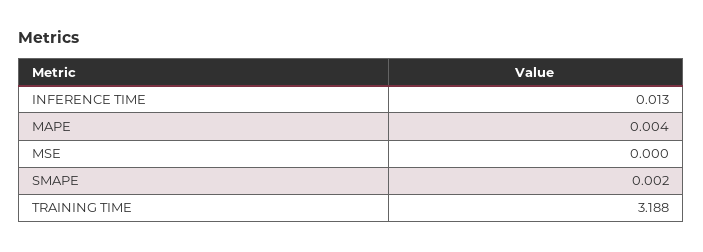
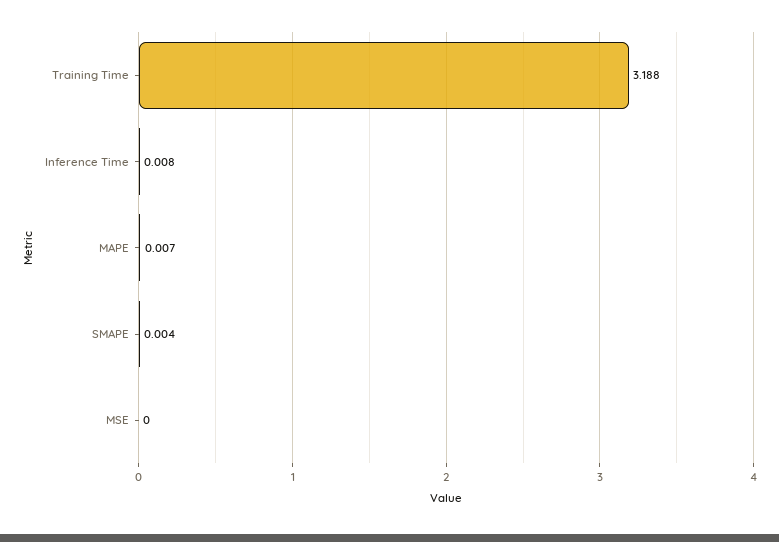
INFERENCE TIME: 0.013 -> 0.008
MAPE: 0.004 -> 0.007
SMAPE: 0.002 -> 0.004

